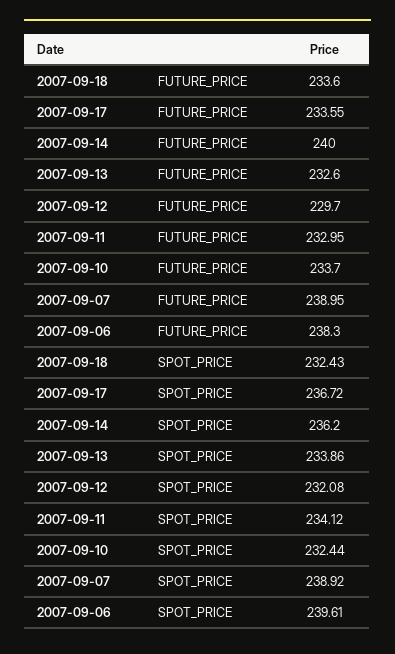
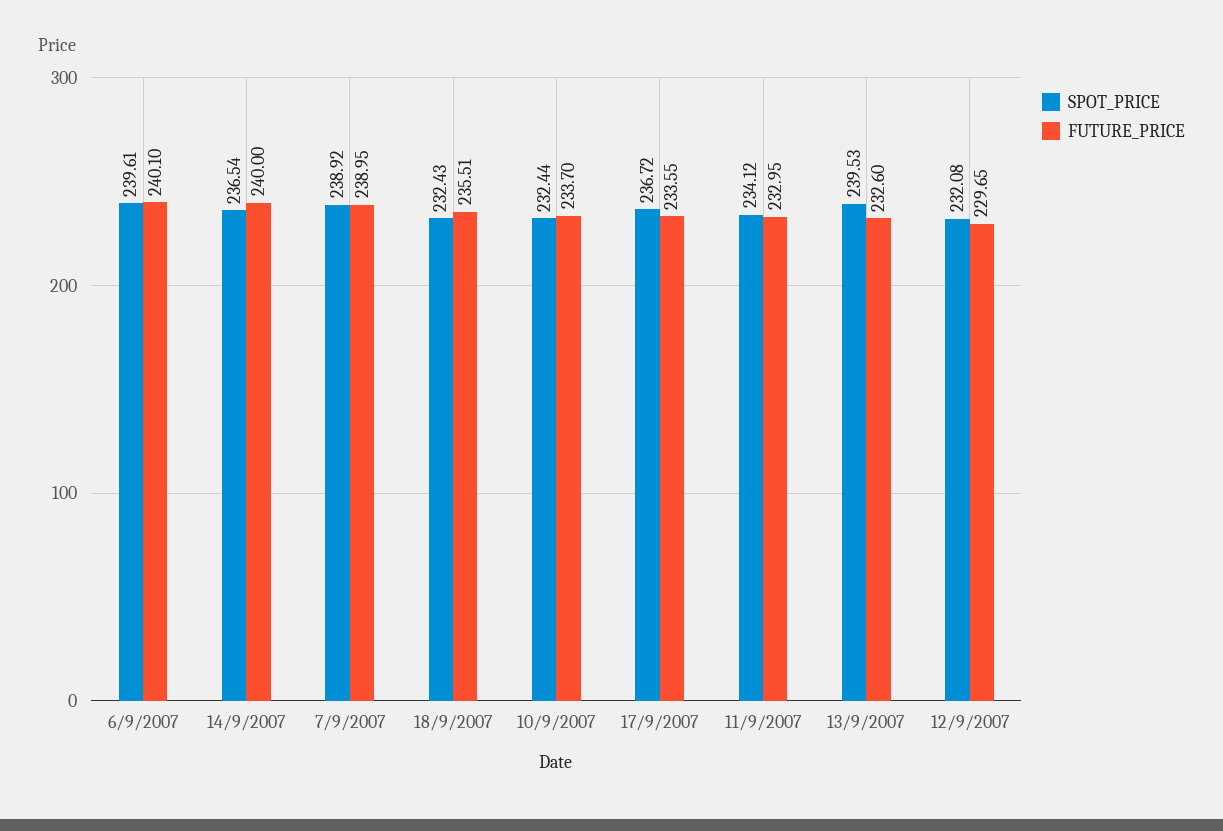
FUTURE_PRICE, 2007-09-18: 233.6 -> 235.51
FUTURE_PRICE, 2007-09-12: 229.7 -> 229.65
FUTURE_PRICE, 2007-09-06: 238.3 -> 240.1
SPOT_PRICE, 2007-09-14: 236.2 -> 236.54
SPOT_PRICE, 2007-09-13: 233.86 -> 239.53

